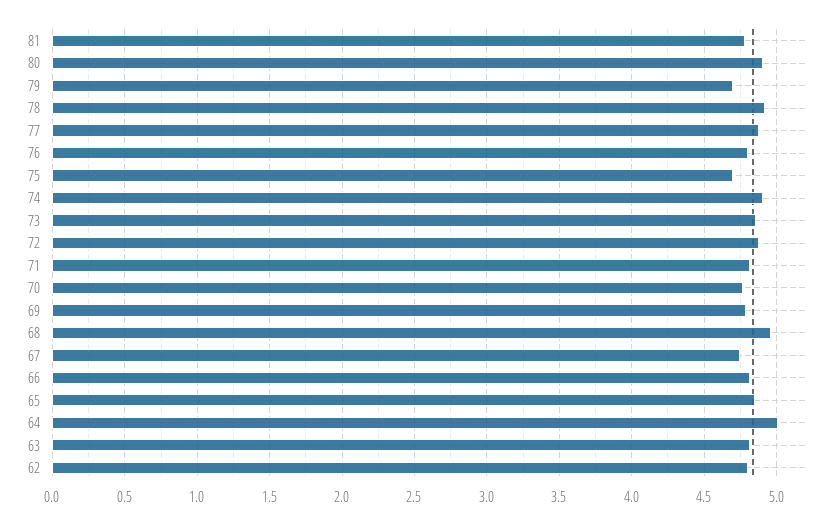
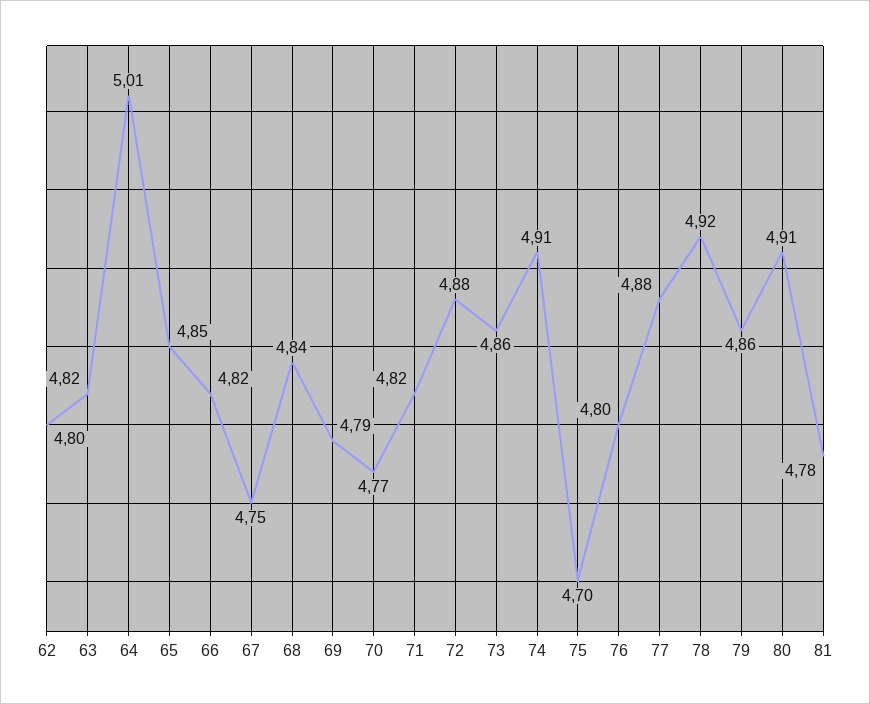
79: 4.7 -> 4.86
68: 4.95 -> 4.84

